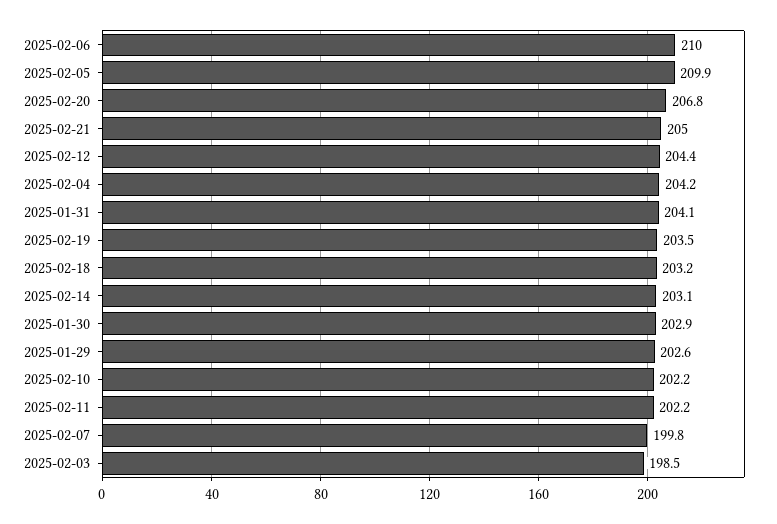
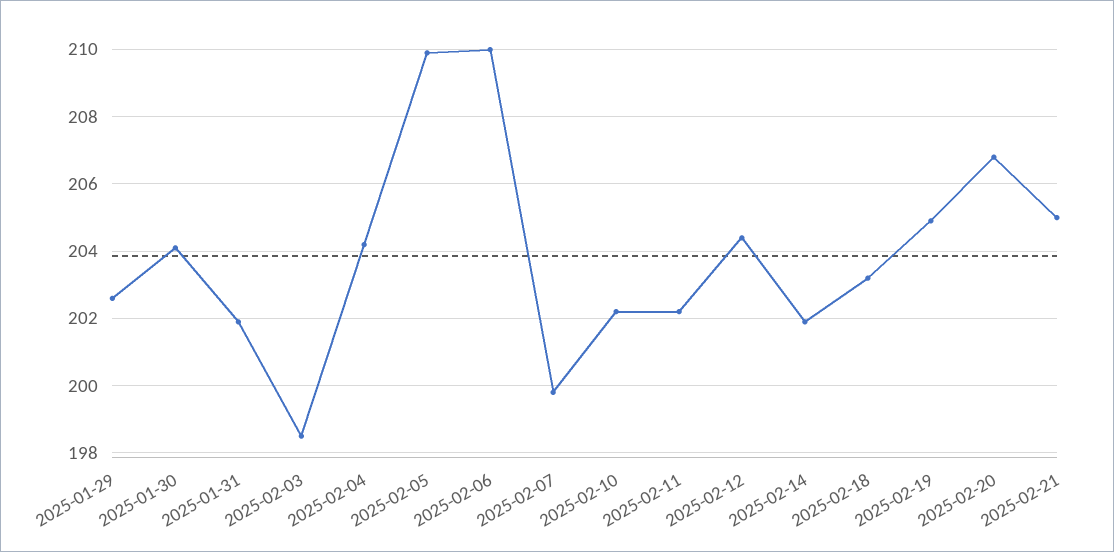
2025-01-31: 204.1 -> 202
2025-02-19: 203.5 -> 205
2025-02-14: 203.1 -> 202
2025-01-30: 202.9 -> 204

